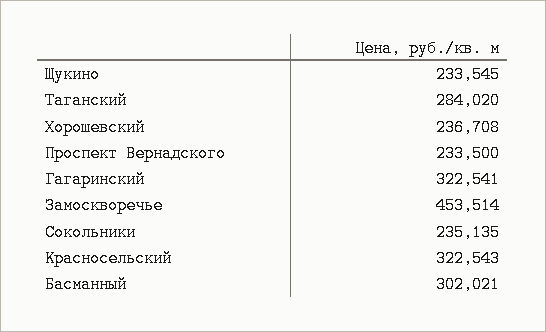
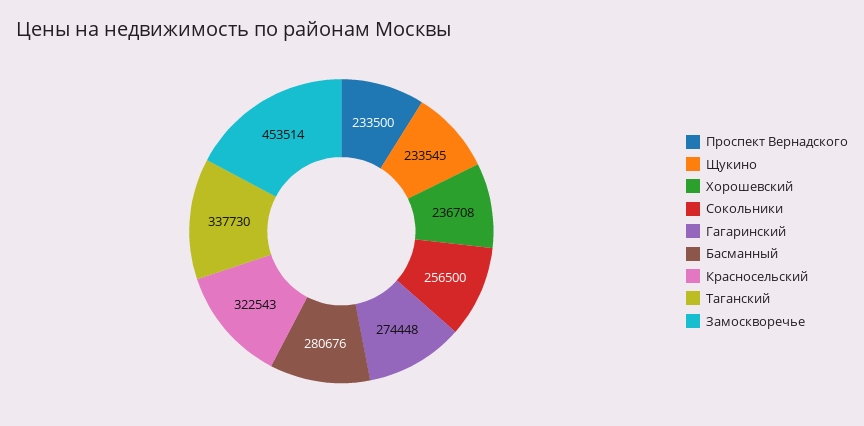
Таганский: 284020 -> 337730
Гагаринский: 322541 -> 274448
Сокольники: 235135 -> 256500
Басманный: 302021 -> 280676

